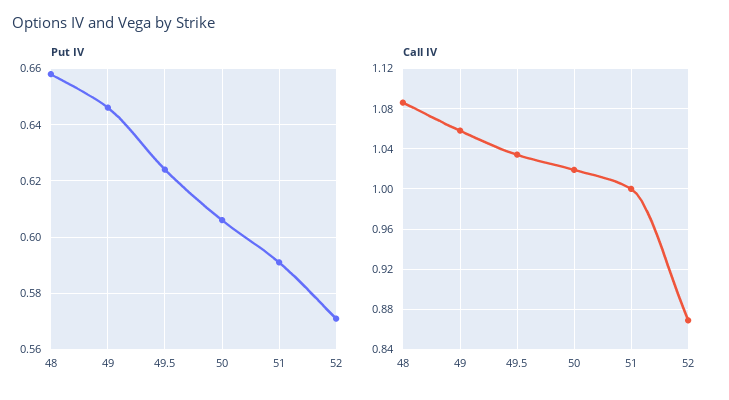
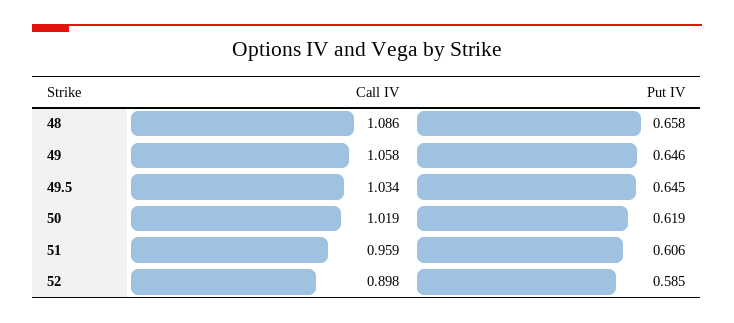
Put IV, 49.5: 0.625 -> 0.645
Put IV, 50: 0.605 -> 0.619
Put IV, 51: 0.59 -> 0.606
Put IV, 52: 0.57 -> 0.585
Call IV, 51: 1 -> 0.959
Call IV, 52: 0.87 -> 0.898

